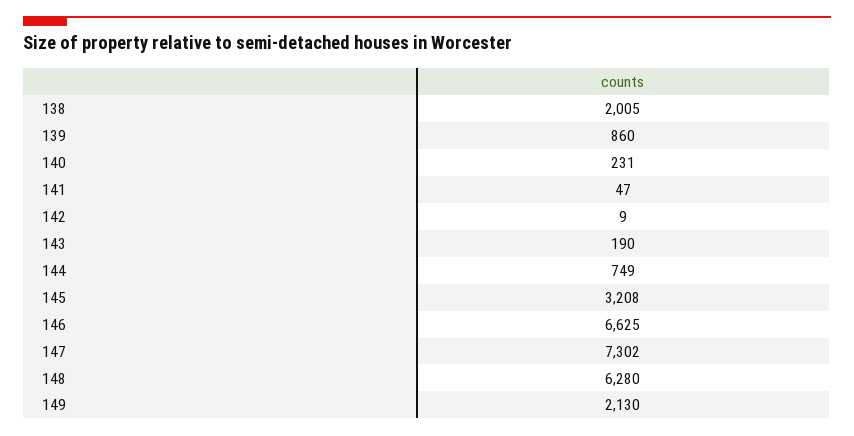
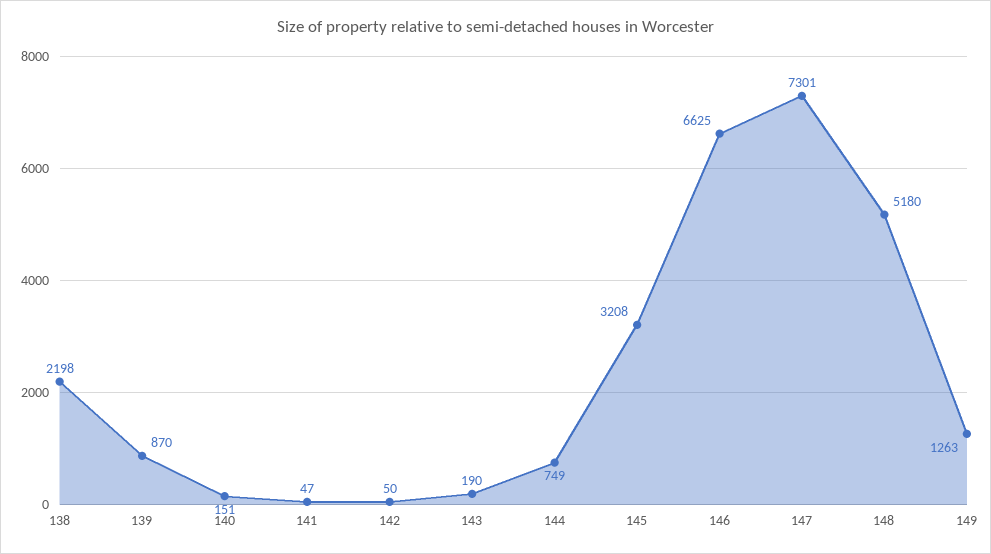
138: 2005 -> 2198
139: 860 -> 870
140: 231 -> 151
142: 9 -> 50
147: 7302 -> 7301
148: 6280 -> 5180
149: 2130 -> 1263

